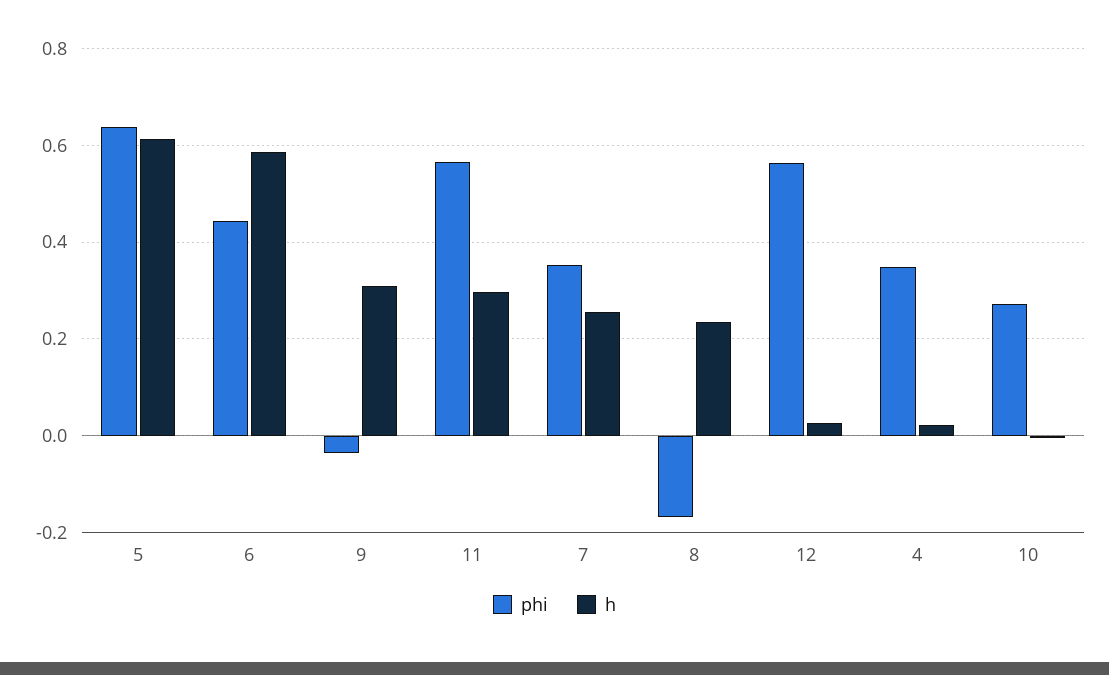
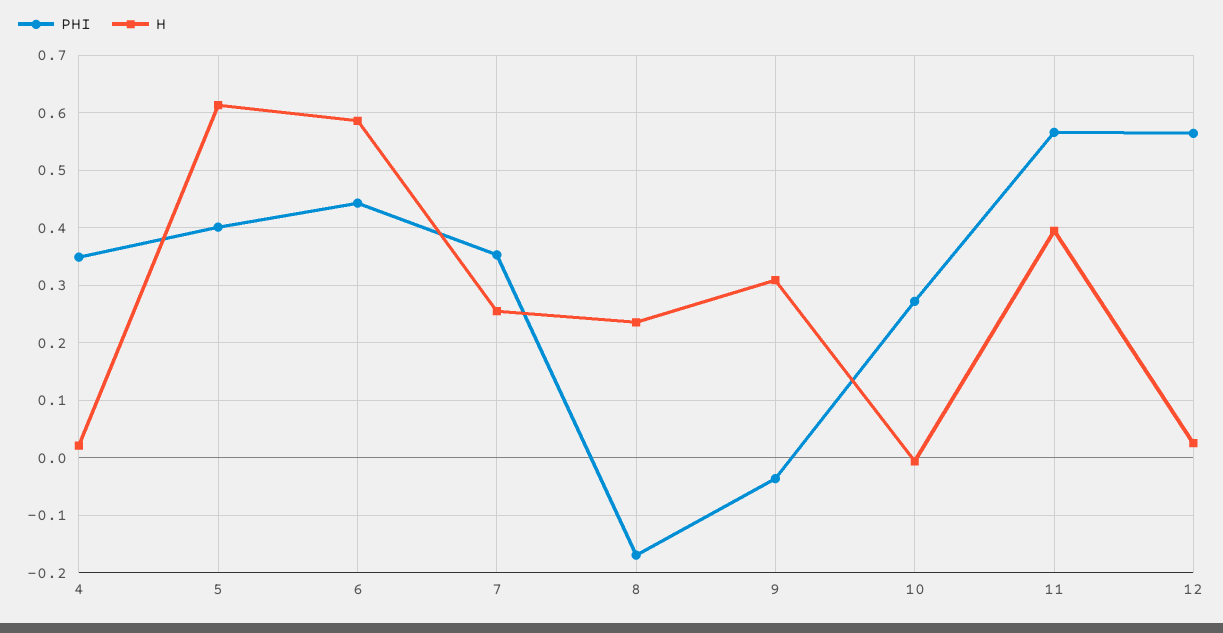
phi, 5: 0.64 -> 0.4
h, 11: 0.3 -> 0.4

